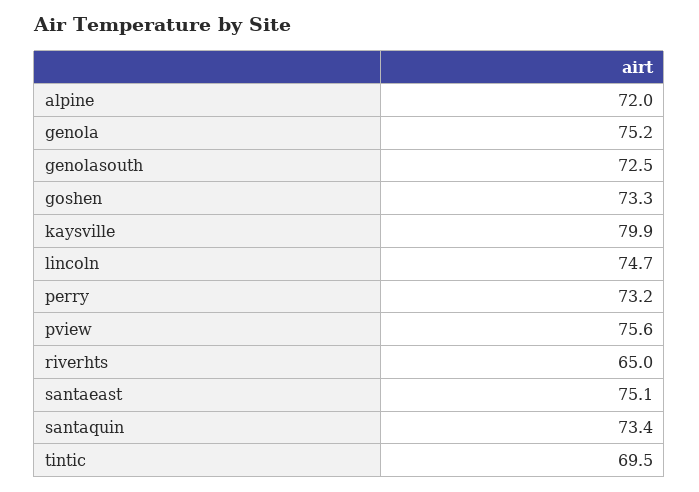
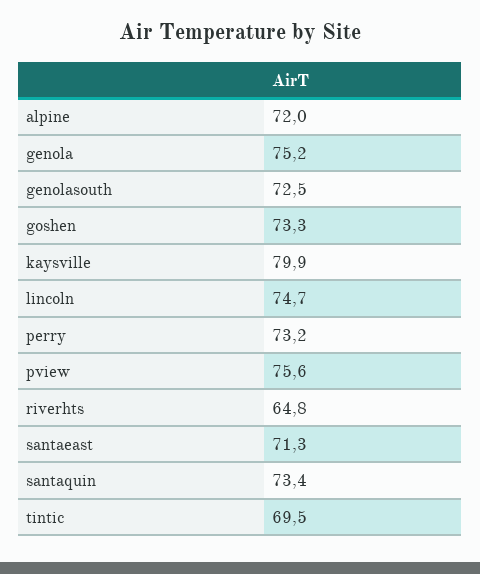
riverhts: 65 -> 64.8
santaeast: 75.1 -> 71.3

